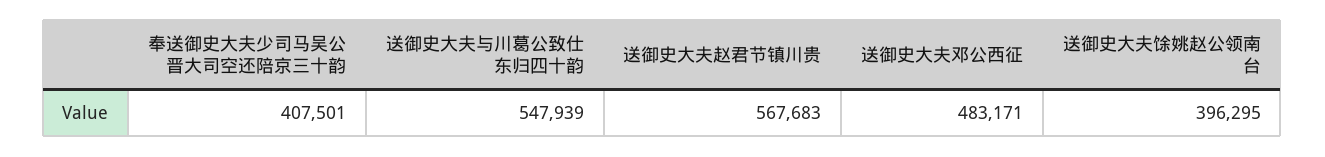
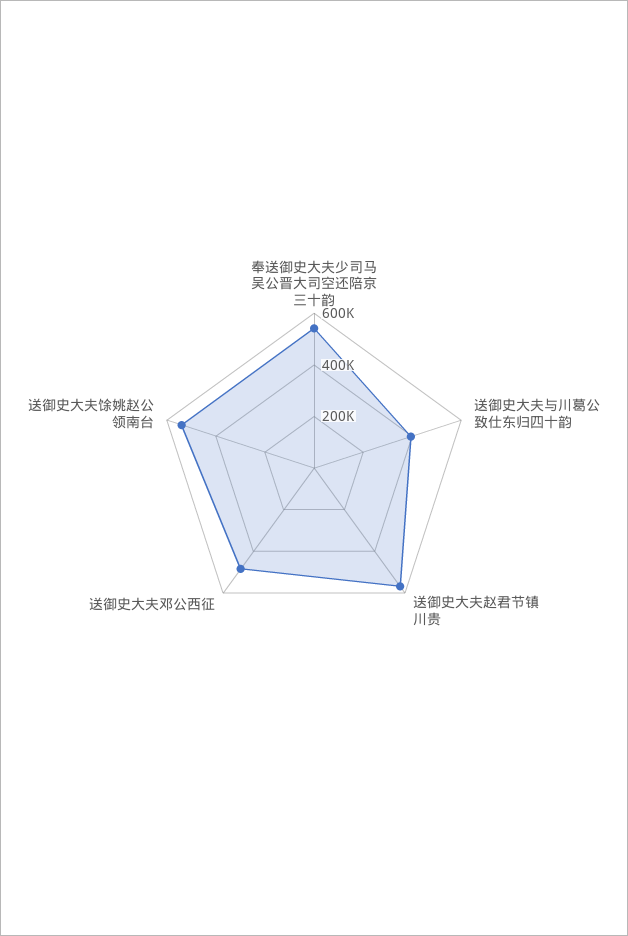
奉送御史大夫少司马吴公晋大司空还陪京三十韵: 407501 -> 550000
送御史大夫与川葛公致仕东归四十韵: 547939 -> 400000
送御史大夫馀姚赵公领南台: 396295 -> 550000

